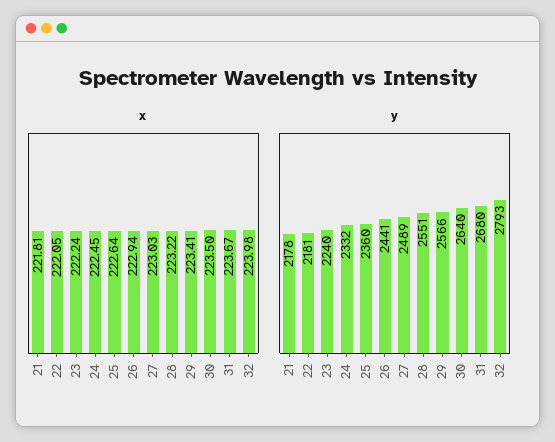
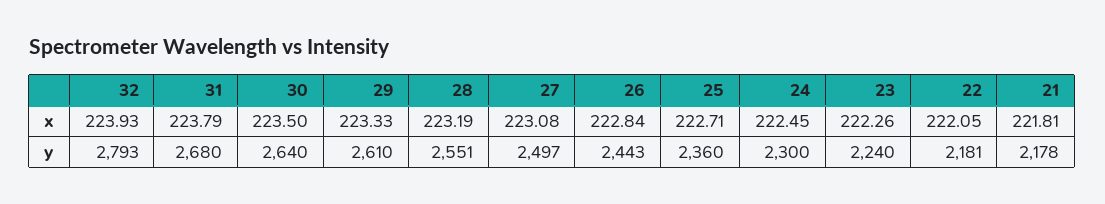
x, 23: 222.24 -> 222.26
x, 25: 222.64 -> 222.71
x, 26: 222.94 -> 222.84
x, 27: 223.03 -> 223.08
x, 28: 223.22 -> 223.19
x, 29: 223.41 -> 223.33
x, 31: 223.67 -> 223.79
x, 32: 223.98 -> 223.93
y, 24: 2332 -> 2300
y, 26: 2441 -> 2443
y, 27: 2489 -> 2497
y, 29: 2566 -> 2610

